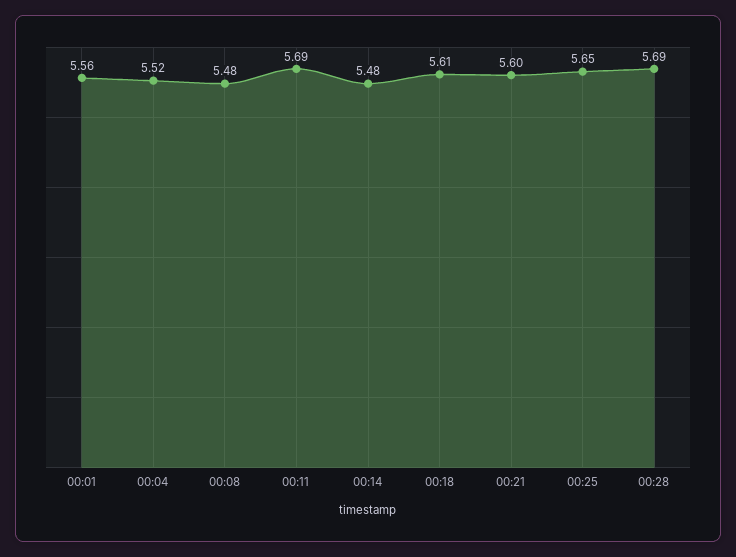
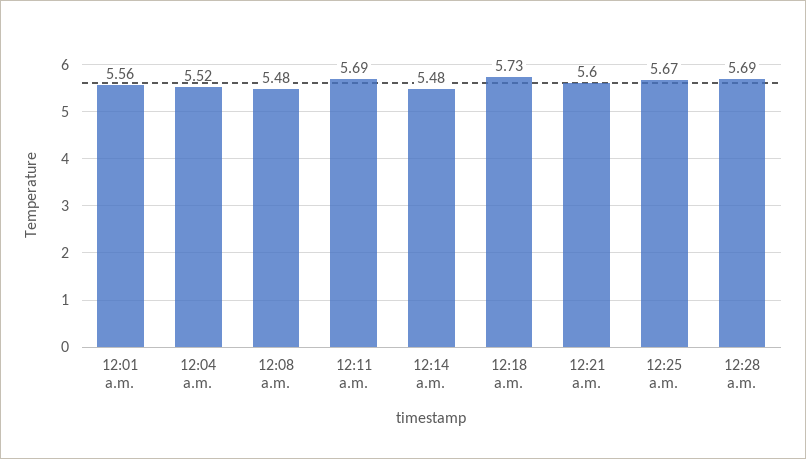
00:18: 5.61 -> 5.73
00:25: 5.65 -> 5.67

